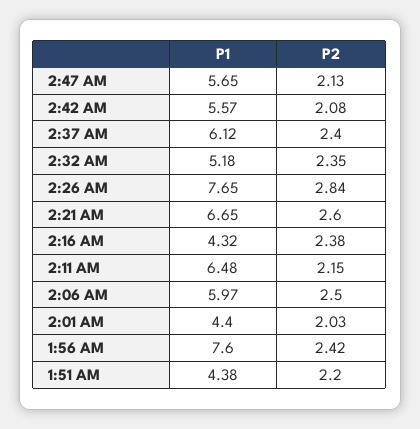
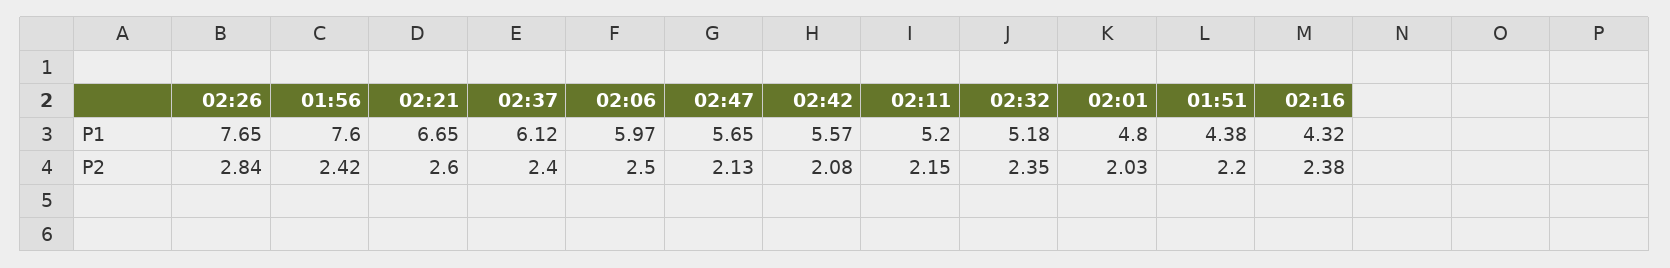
P1, 2:11 AM: 6.48 -> 5.2
P1, 2:01 AM: 4.4 -> 4.8

